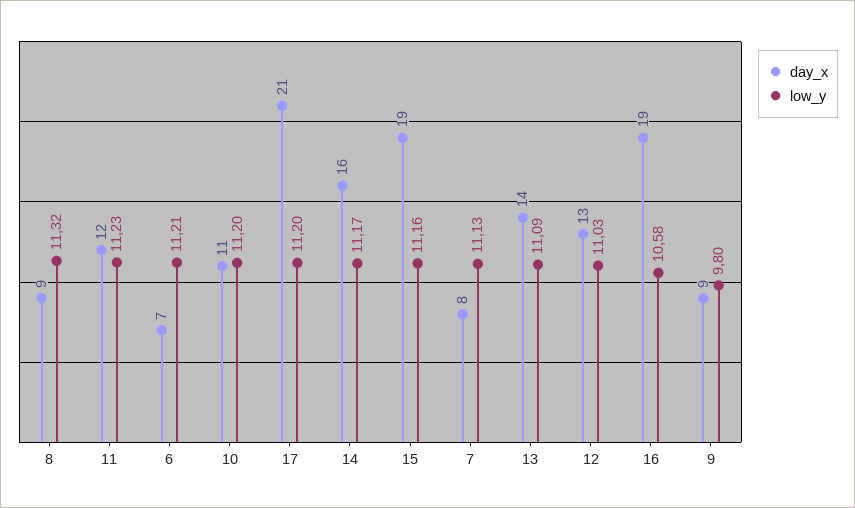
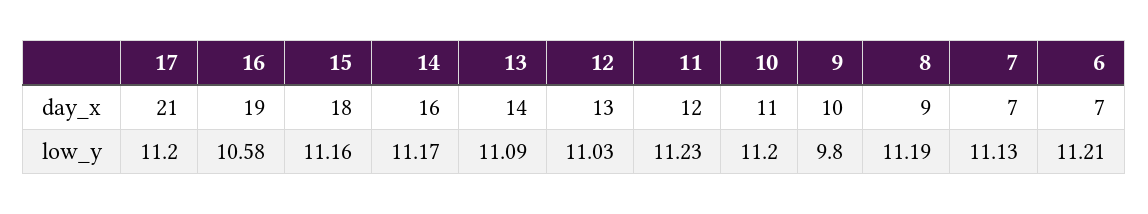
low_y, 8: 11.32 -> 11.19
day_x, 15: 19 -> 18
day_x, 7: 8 -> 7
day_x, 9: 9 -> 10

